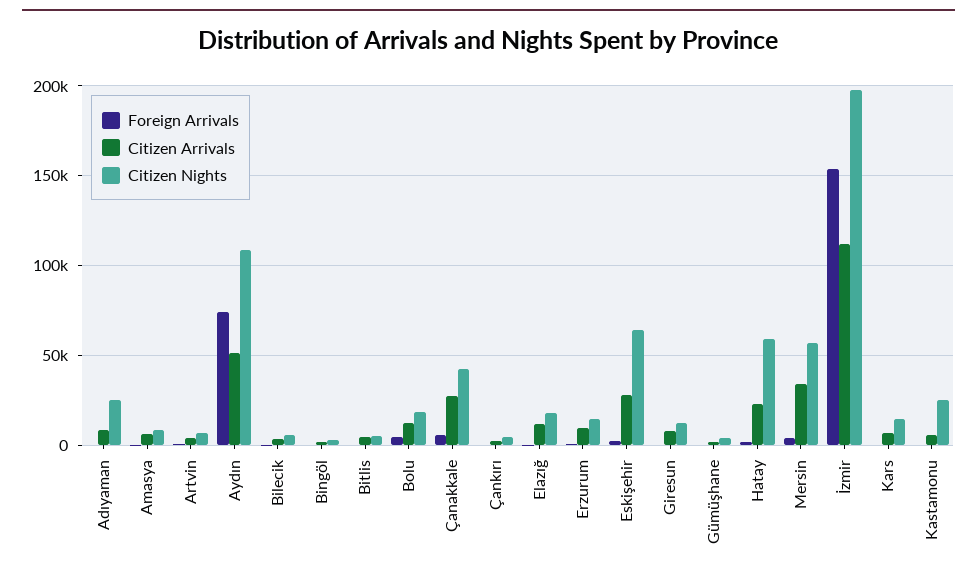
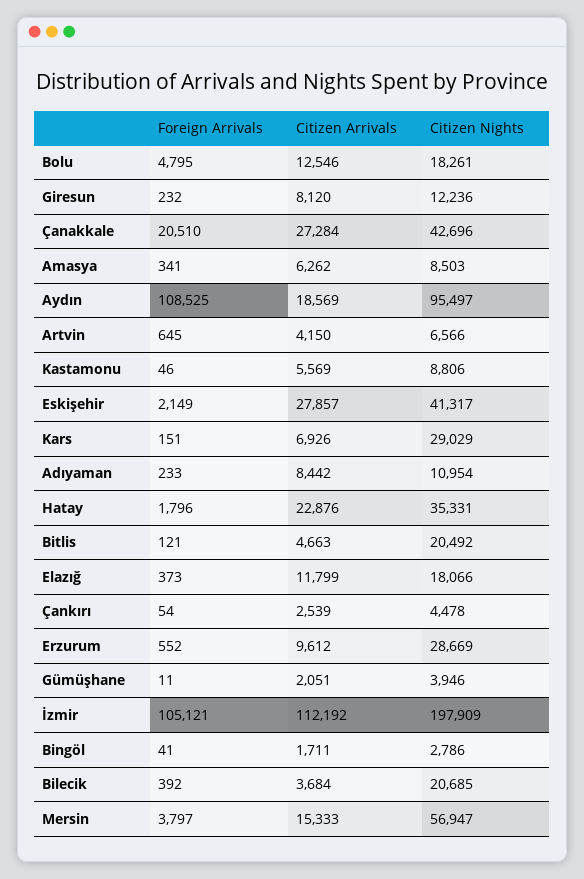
Citizen Nights, Adıyaman: 25000 -> 10954
Foreign Arrivals, Aydın: 75000 -> 108525
Citizen Arrivals, Aydın: 50000 -> 18569
Citizen Nights, Aydın: 110000 -> 95497
Citizen Nights, Bilecik: 5000 -> 20685
Citizen Nights, Bitlis: 5000 -> 20492
Foreign Arrivals, Çanakkale: 5000 -> 20510
Citizen Nights, Erzurum: 15000 -> 28669
Citizen Nights, Eskişehir: 65000 -> 41317
Citizen Nights, Hatay: 60000 -> 35331
Citizen Arrivals, Mersin: 35000 -> 15333
Foreign Arrivals, İzmir: 155000 -> 105121
Citizen Nights, Kars: 15000 -> 29029
Citizen Nights, Kastamonu: 25000 -> 8806

